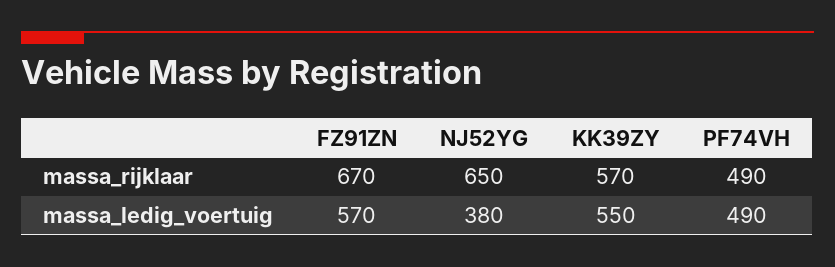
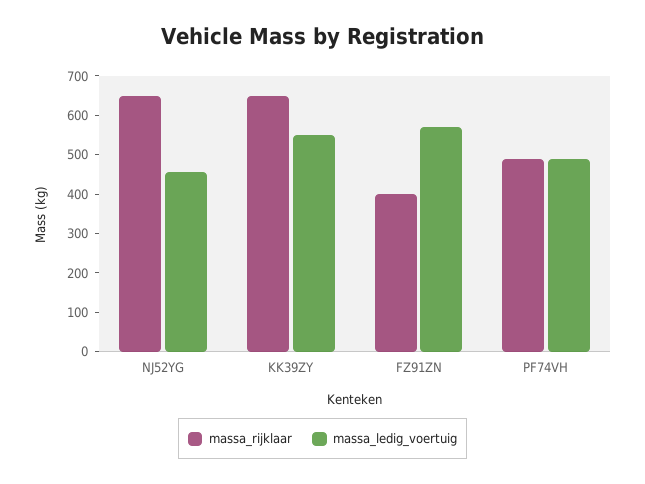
massa_rijklaar, FZ91ZN: 670 -> 400
massa_rijklaar, KK39ZY: 570 -> 650
massa_ledig_voertuig, NJ52YG: 380 -> 450

